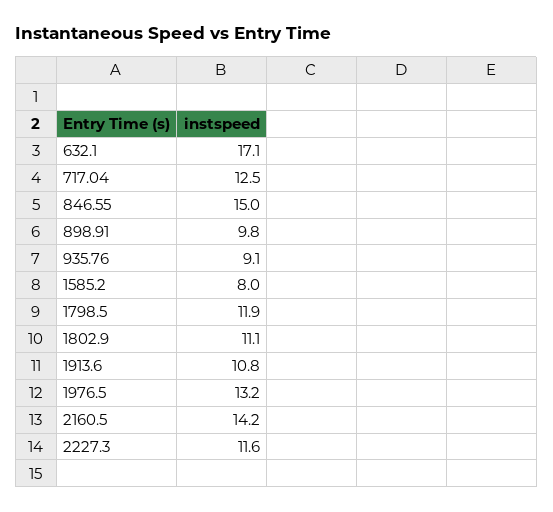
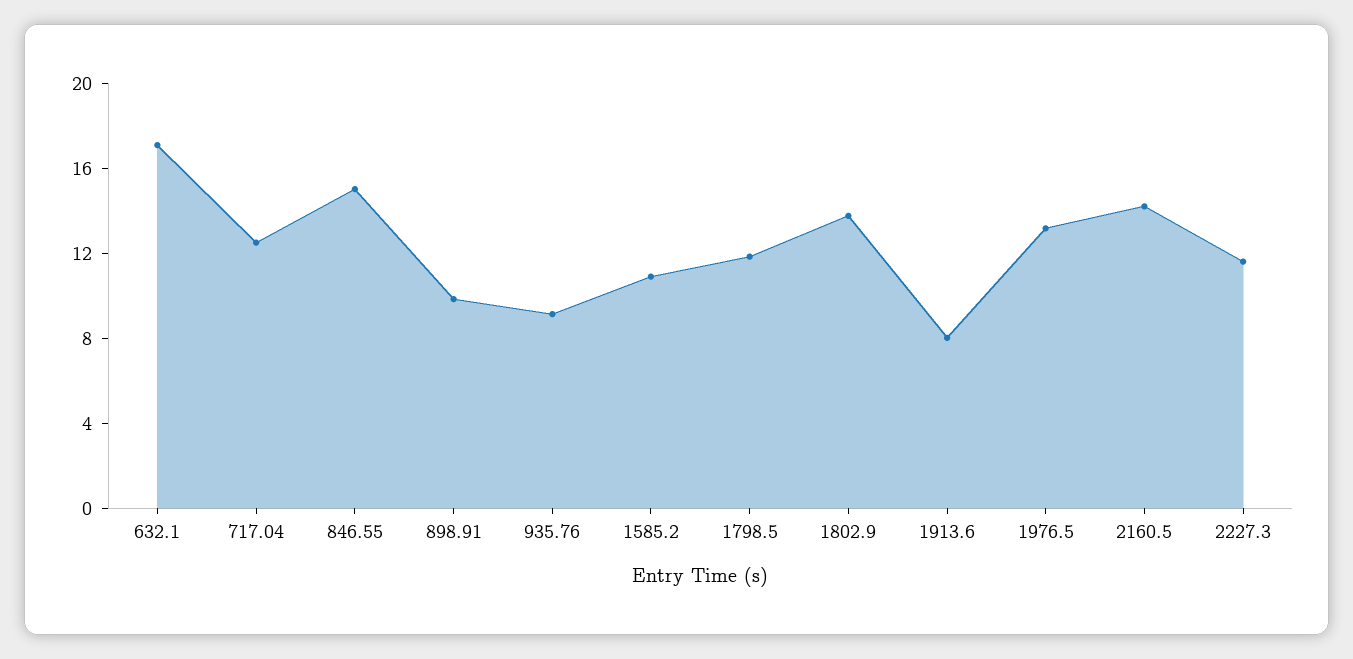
1585.2: 8 -> 11
1802.9: 11.1 -> 14
1913.6: 10.8 -> 8

